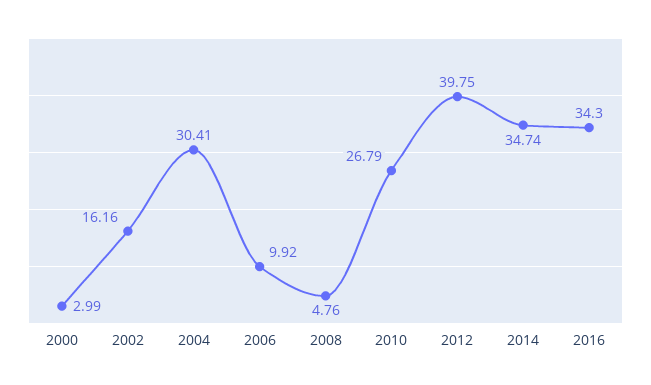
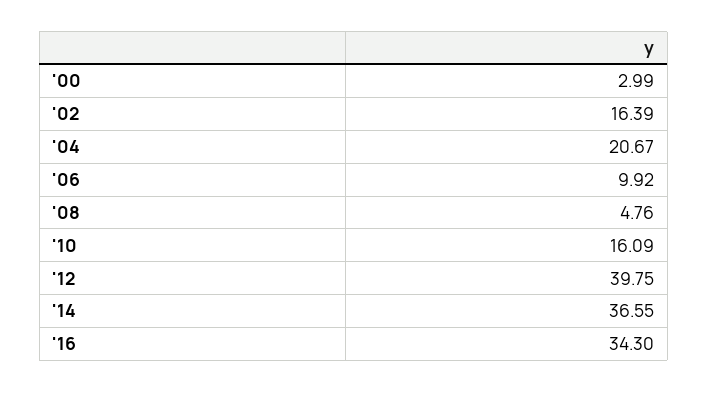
2002: 16.16 -> 16.39
2004: 30.41 -> 20.67
2010: 26.79 -> 16.09
2014: 34.74 -> 36.55

